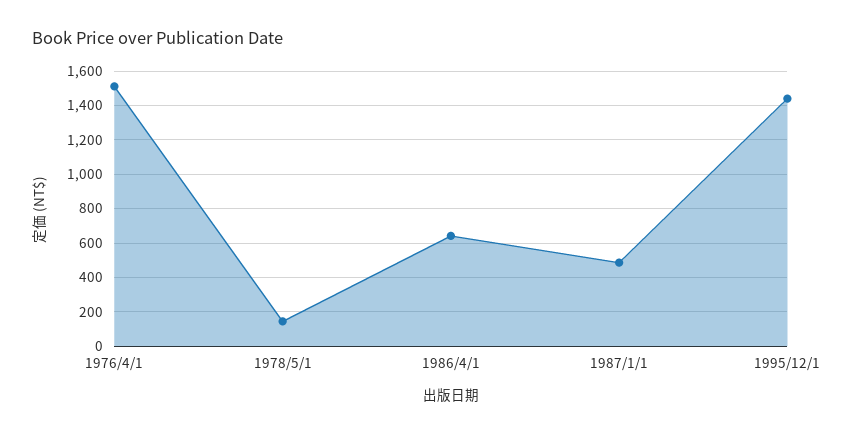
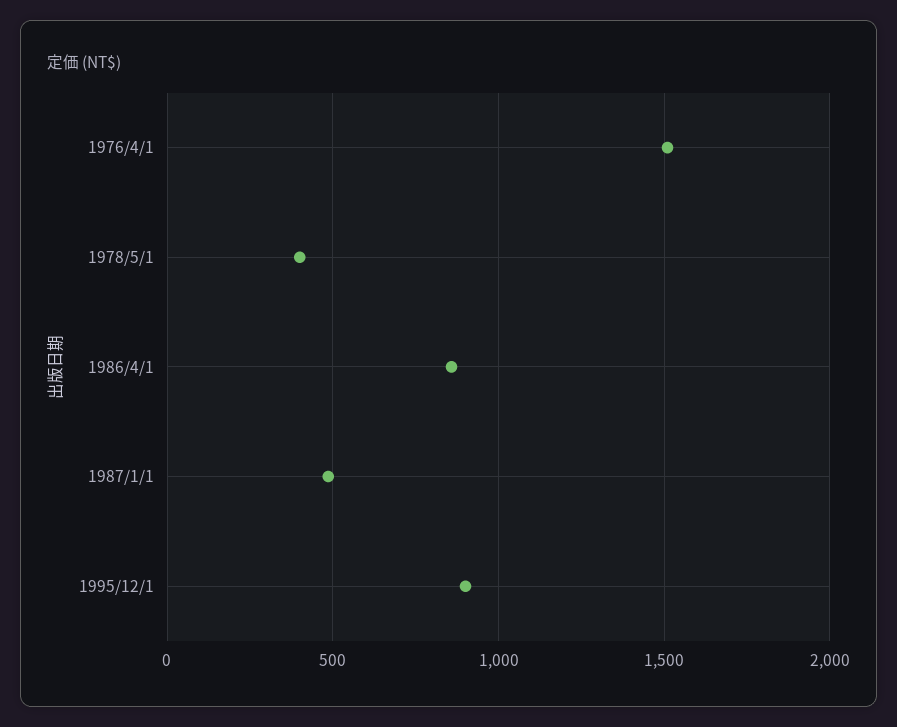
1978/5/1: 150 -> 400
1986/4/1: 650 -> 850
1995/12/1: 1450 -> 900

